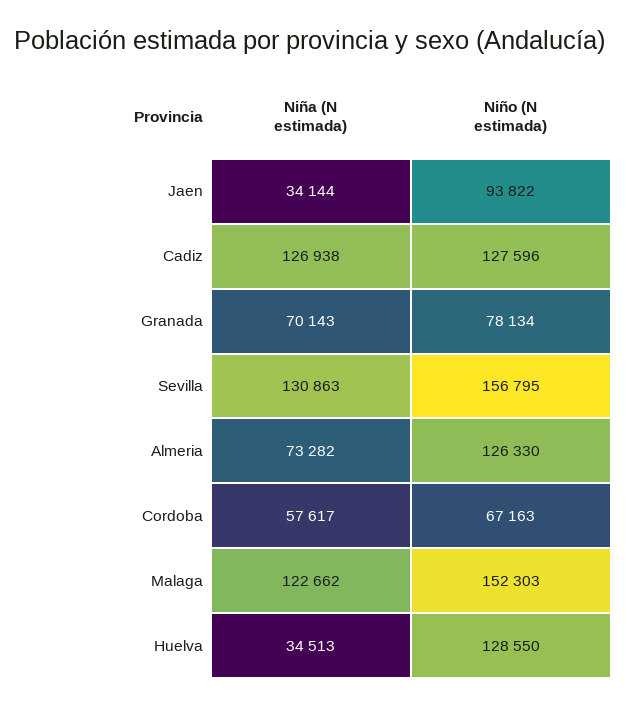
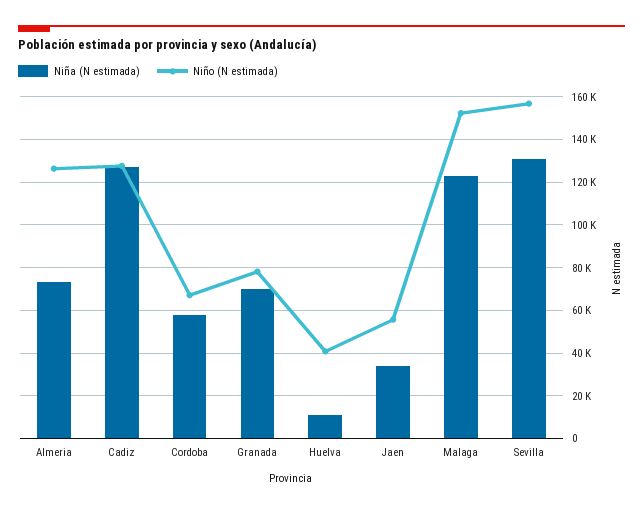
Niño (N estimada), Jaen: 93822 -> 55000
Niña (N estimada), Huelva: 34513 -> 10000
Niño (N estimada), Huelva: 128550 -> 40000

